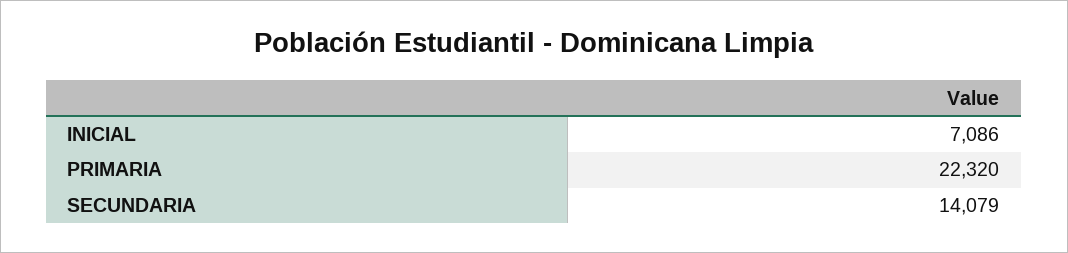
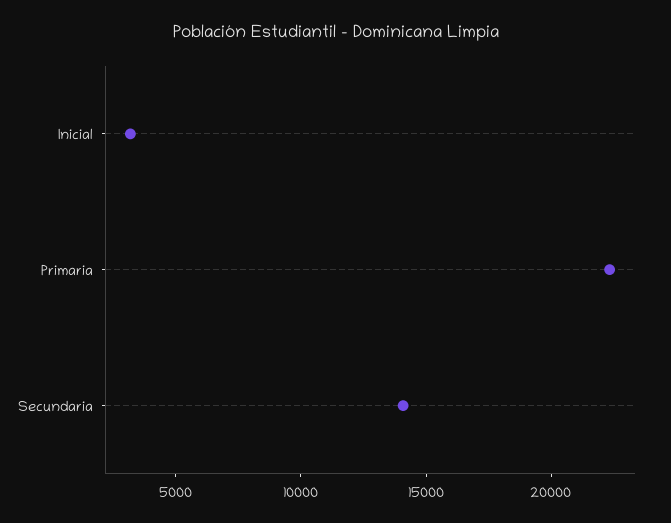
INICIAL: 7086 -> 3000

